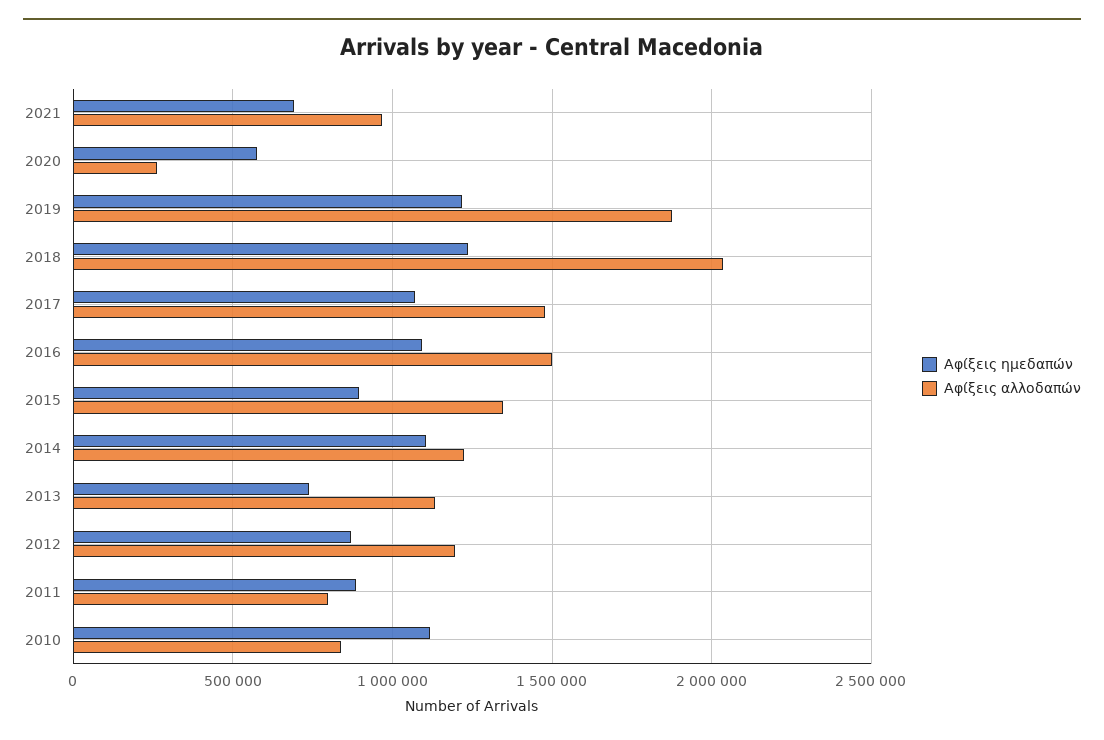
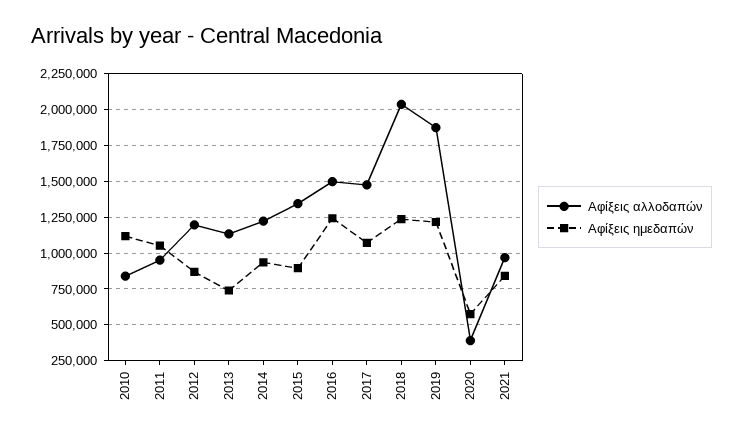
Αφίξεις ημεδαπών, 2021: 700000 -> 850000
Αφίξεις αλλοδαπών, 2020: 250000 -> 400000
Αφίξεις ημεδαπών, 2016: 1100000 -> 1250000
Αφίξεις ημεδαπών, 2014: 1100000 -> 950000
Αφίξεις ημεδαπών, 2011: 900000 -> 1050000
Αφίξεις αλλοδαπών, 2011: 800000 -> 950000

